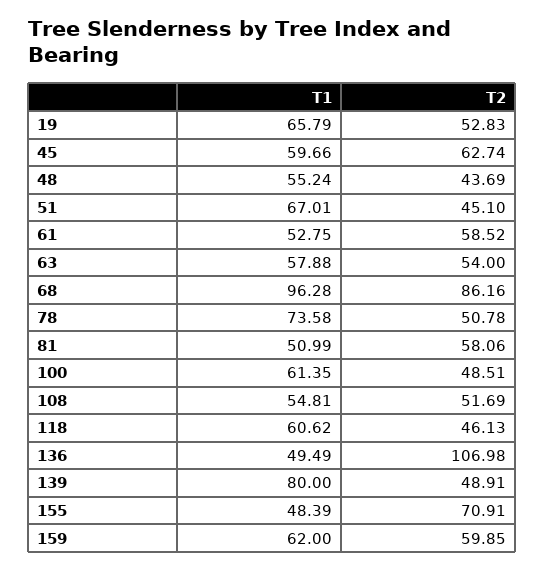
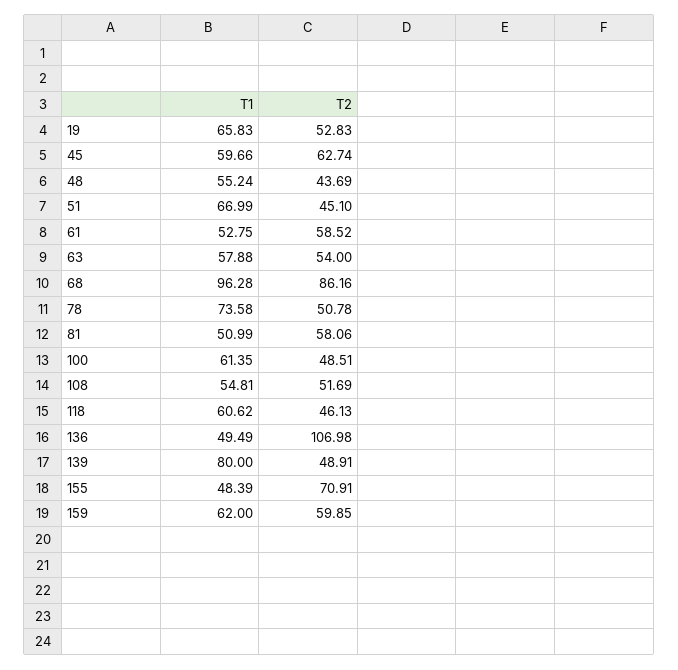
T1, 19: 65.79 -> 65.83
T1, 51: 67.01 -> 66.99

